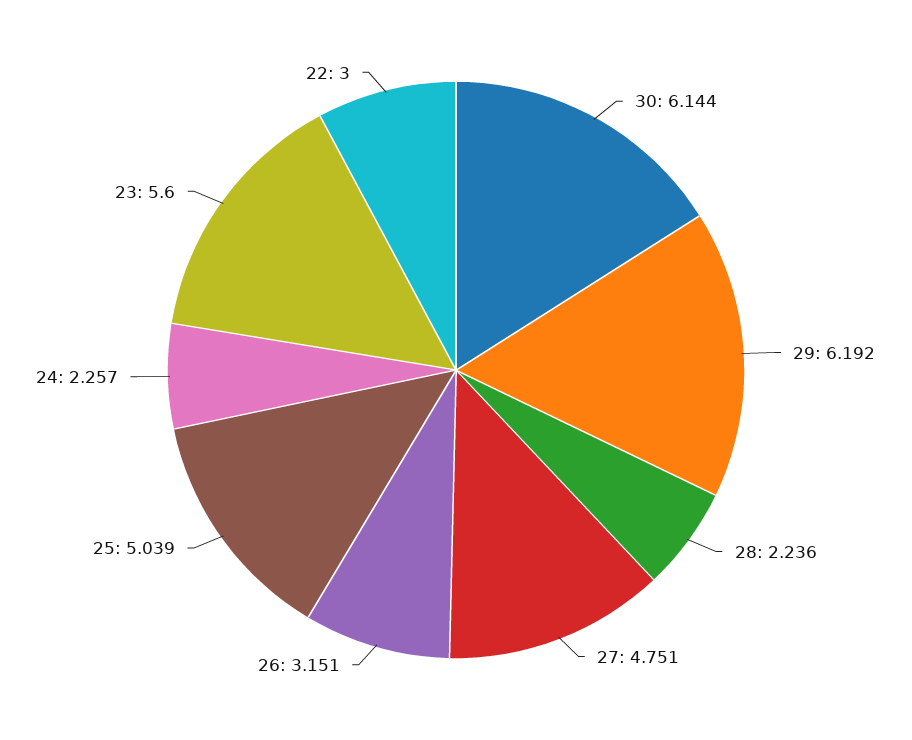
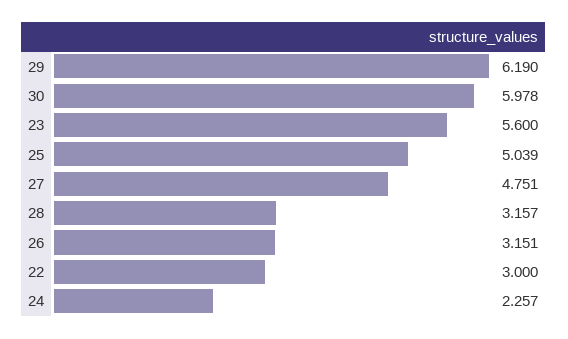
30: 6.144 -> 5.978
29: 6.192 -> 6.19
28: 2.236 -> 3.157

